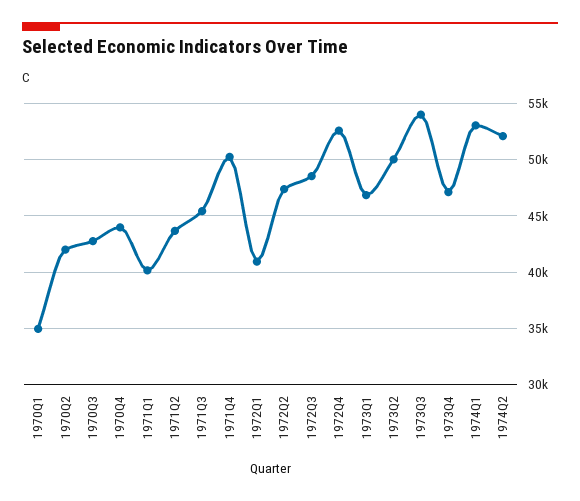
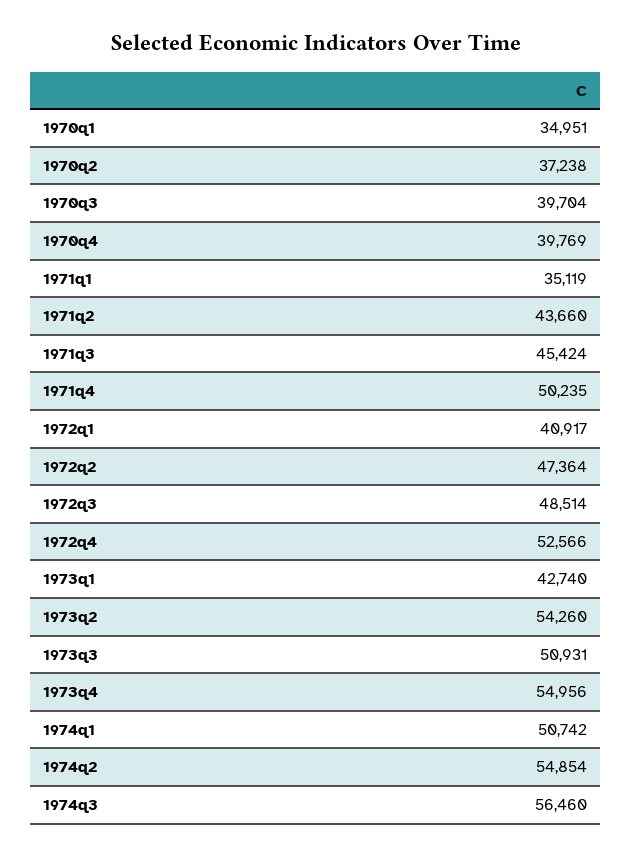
1970Q2: 42000 -> 37238
1970Q3: 43000 -> 39704
1970Q4: 44000 -> 39769
1971Q1: 40000 -> 35119
1973Q1: 47000 -> 42740
1973Q2: 50000 -> 54260
1973Q3: 54000 -> 50931
1973Q4: 47000 -> 54956
1974Q1: 53000 -> 50742
1974Q2: 52000 -> 54854
1974q3: none -> 56460

